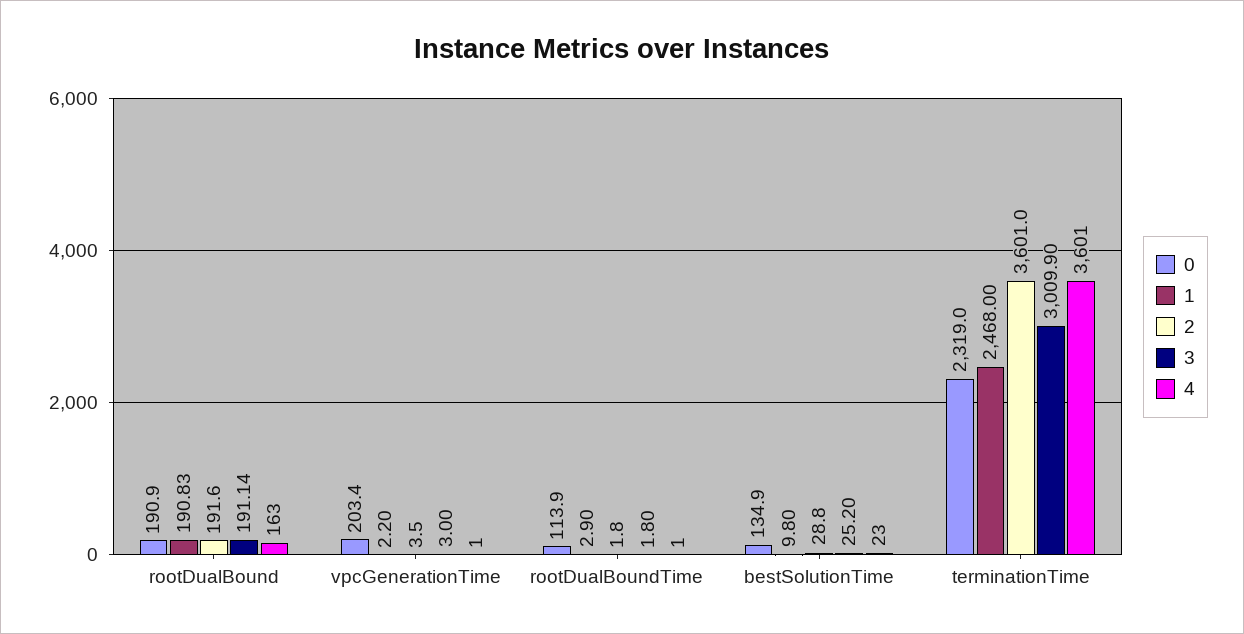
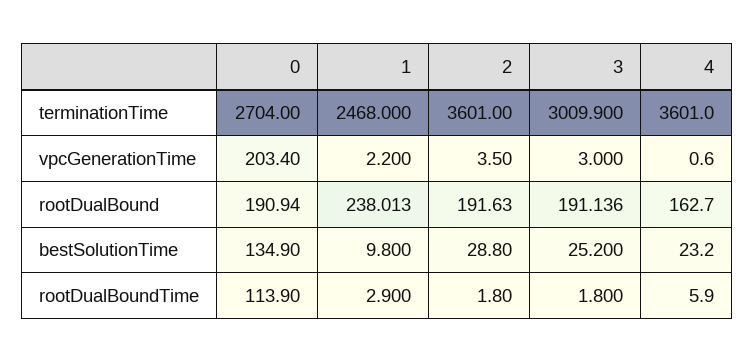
1, rootDualBound: 190.83 -> 238.013
4, rootDualBoundTime: 1 -> 5.9
0, terminationTime: 2319 -> 2704

